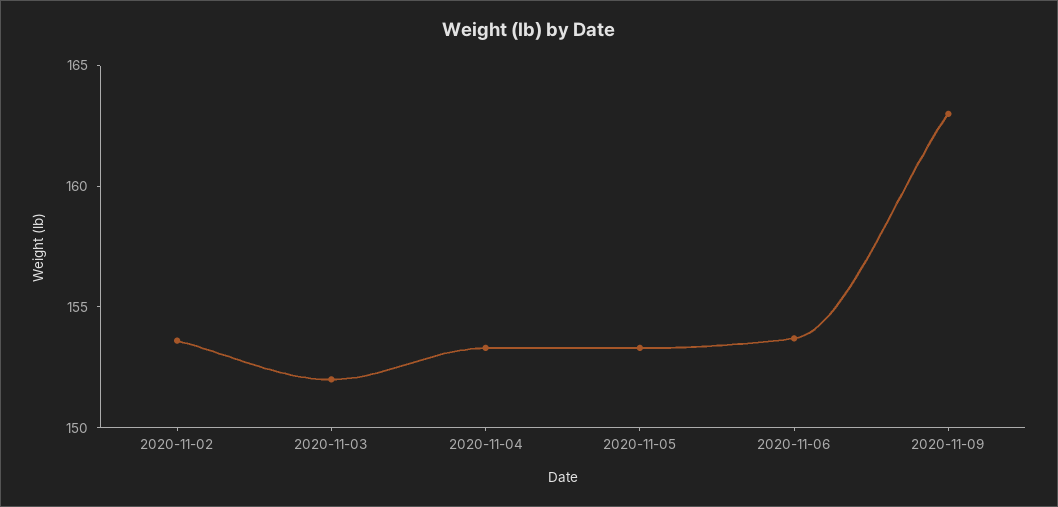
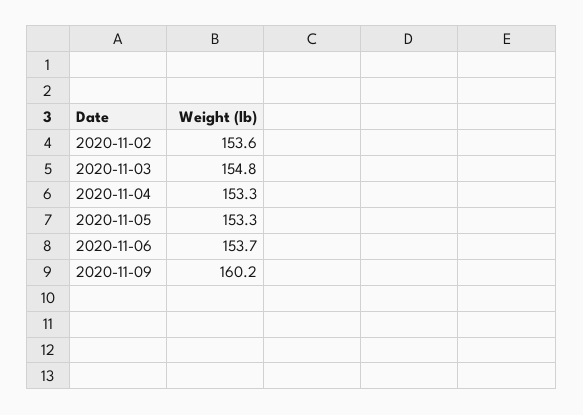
2020-11-03: 152 -> 154.8
2020-11-09: 163 -> 160.2

